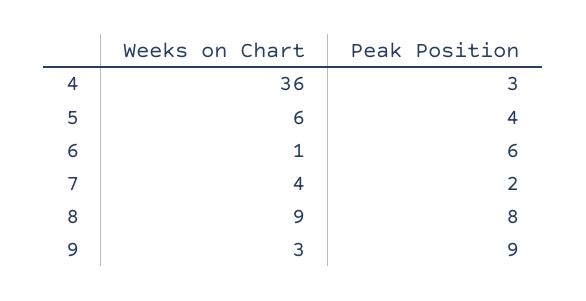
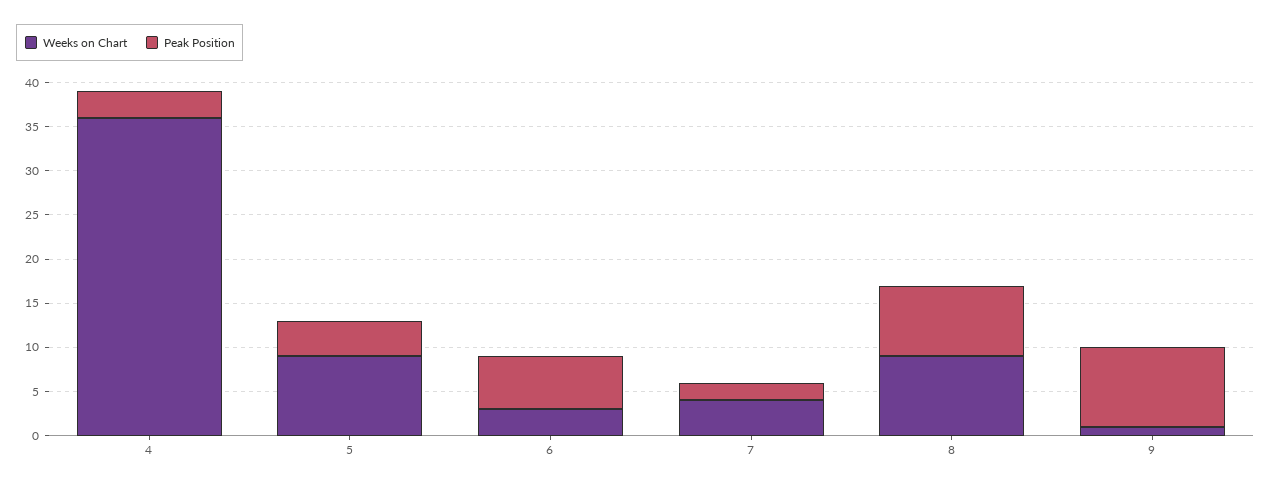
Weeks on Chart, 5: 6 -> 9
Weeks on Chart, 6: 1 -> 3
Weeks on Chart, 9: 3 -> 1

